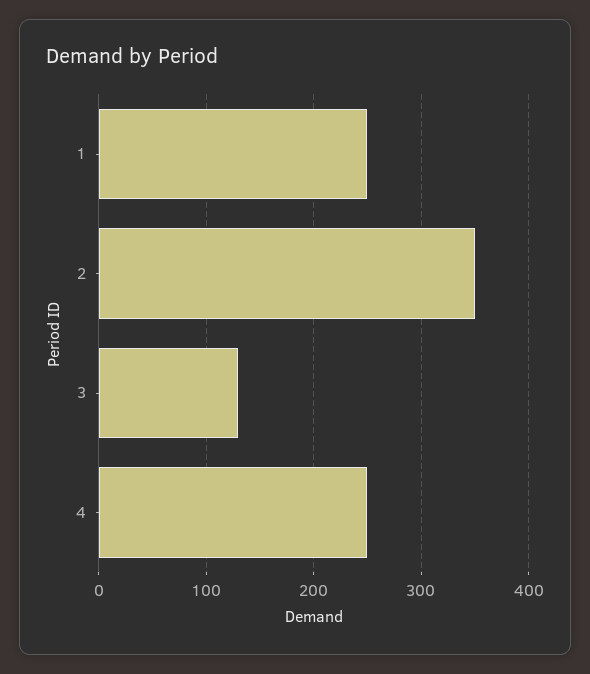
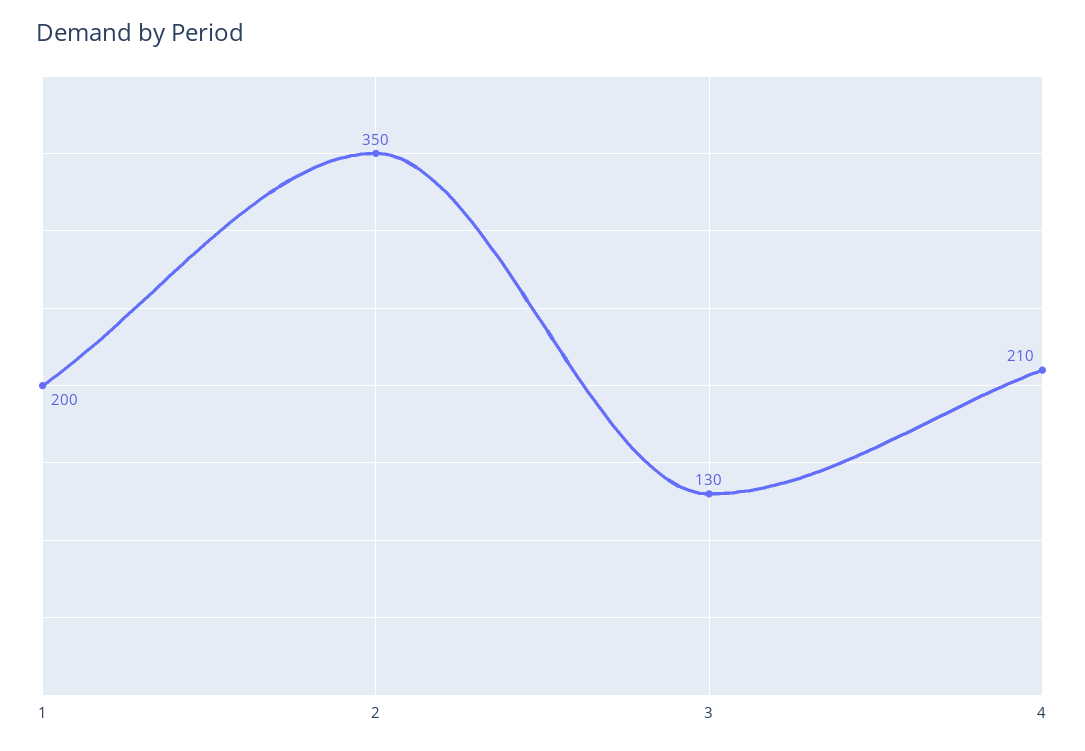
1: 250 -> 200
4: 250 -> 210

